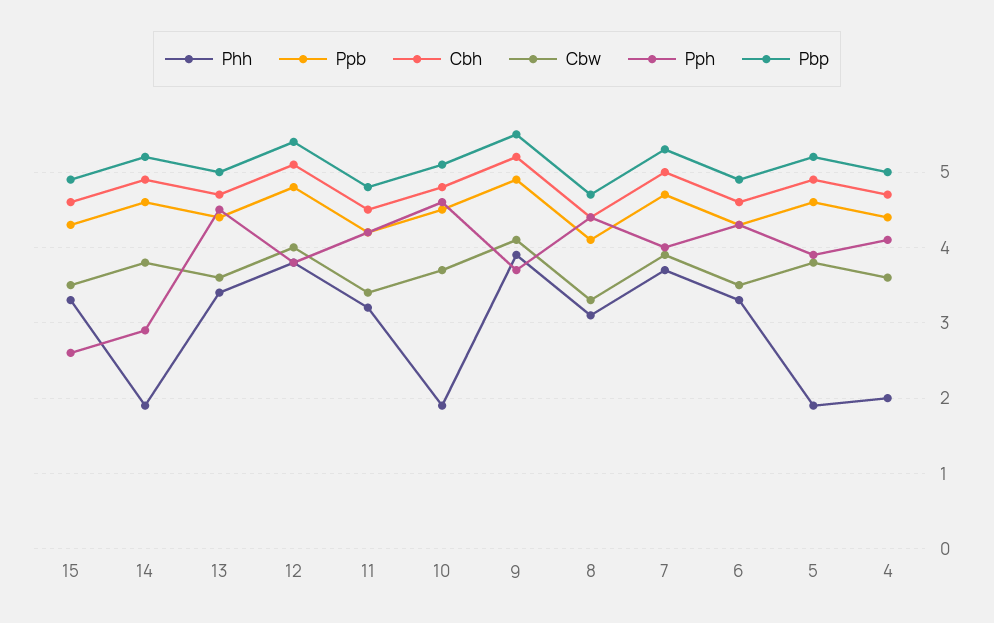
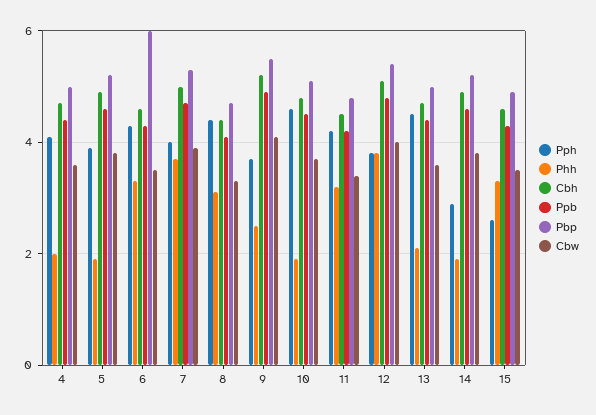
Phh, 13: 3.4 -> 2
Phh, 9: 3.9 -> 2.5
Pbp, 6: 4.9 -> 6

